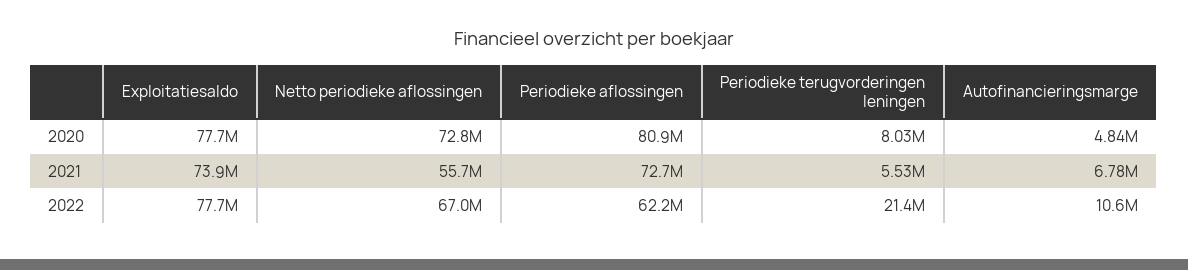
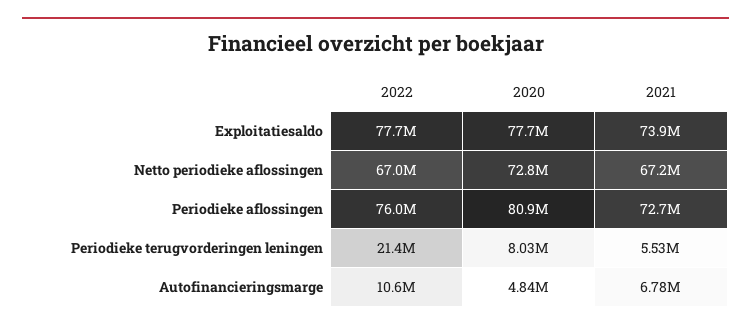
Netto periodieke aflossingen, 2021: 55700000 -> 67200000
Periodieke aflossingen, 2022: 62200000 -> 76000000

